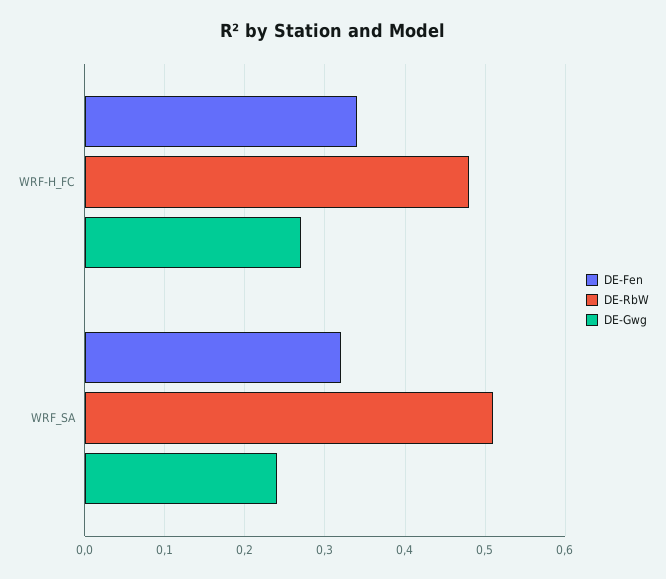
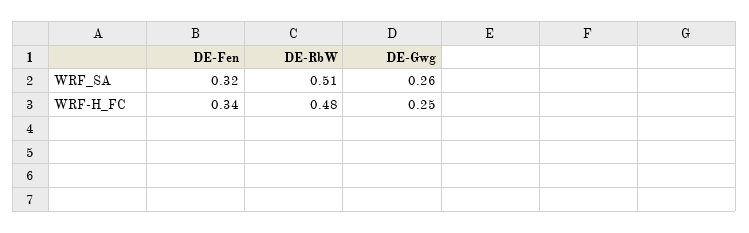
DE-Gwg, WRF-H_FC: 0.27 -> 0.25
DE-Gwg, WRF_SA: 0.24 -> 0.26

